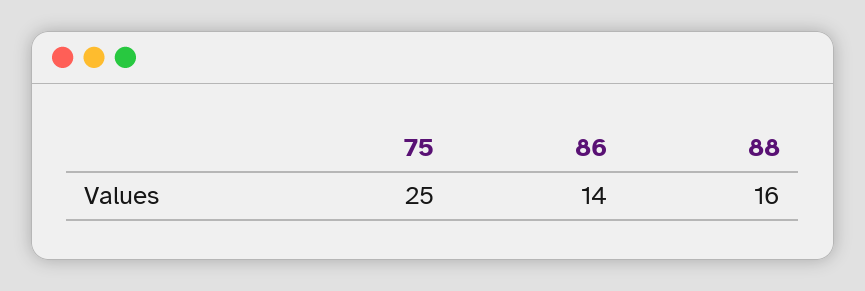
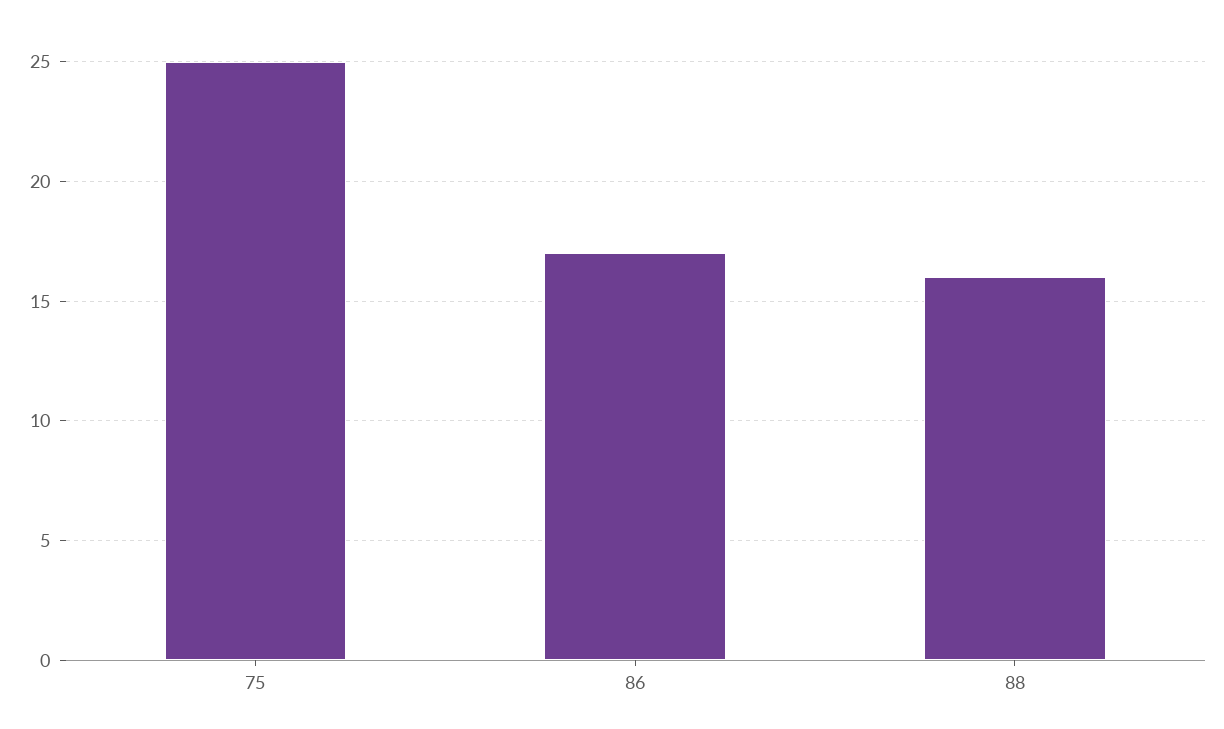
86: 14 -> 17

